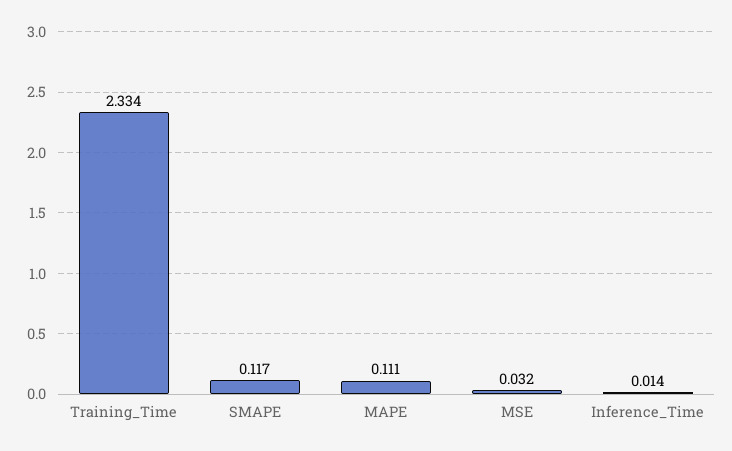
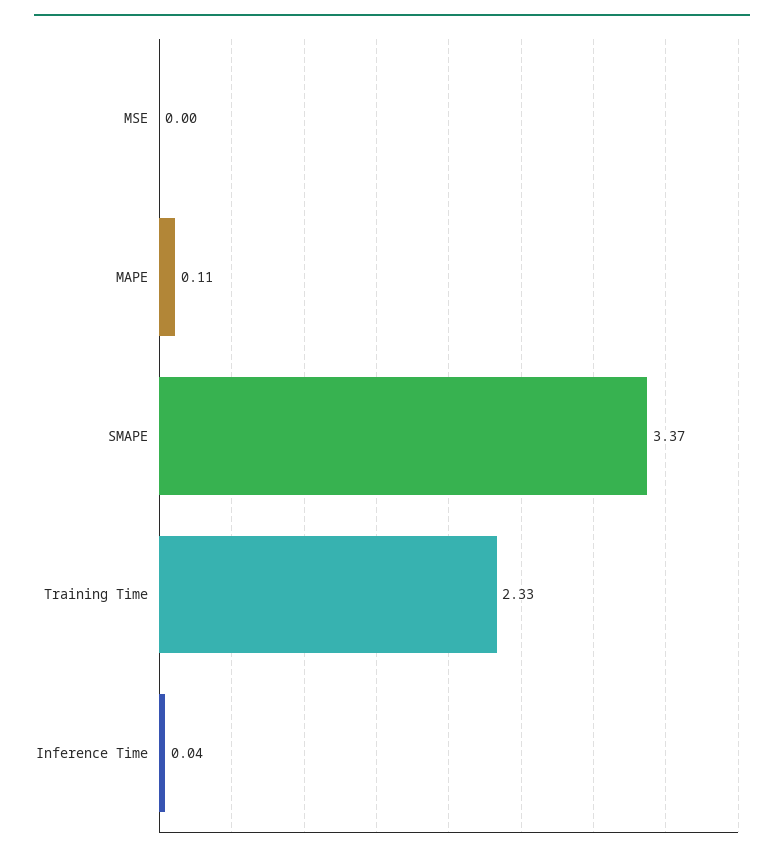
SMAPE: 0.117 -> 3.37
MSE: 0.032 -> 0
Inference_Time: 0.014 -> 0.04

